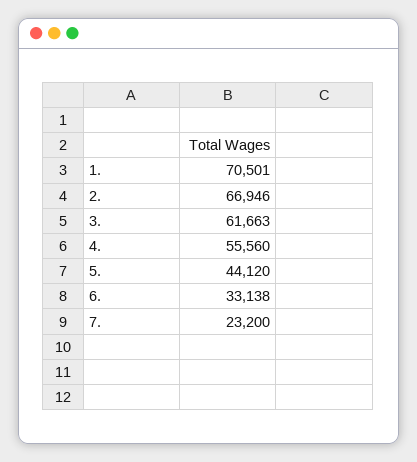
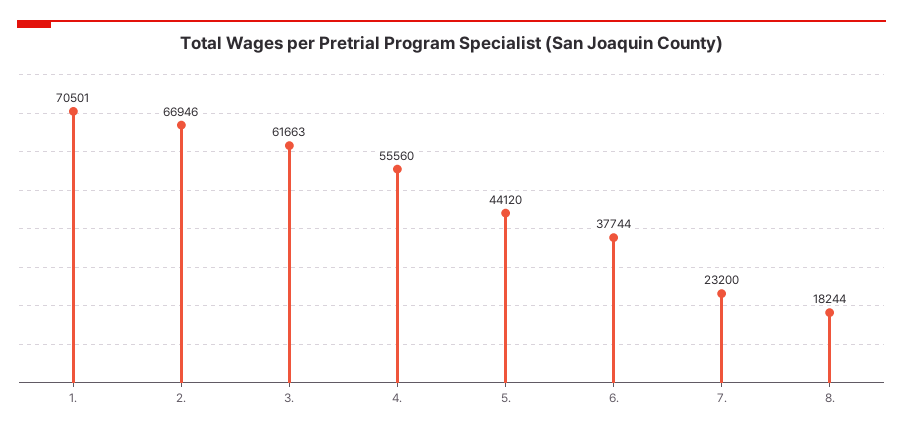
6.: 33138 -> 37744
8.: none -> 18244

